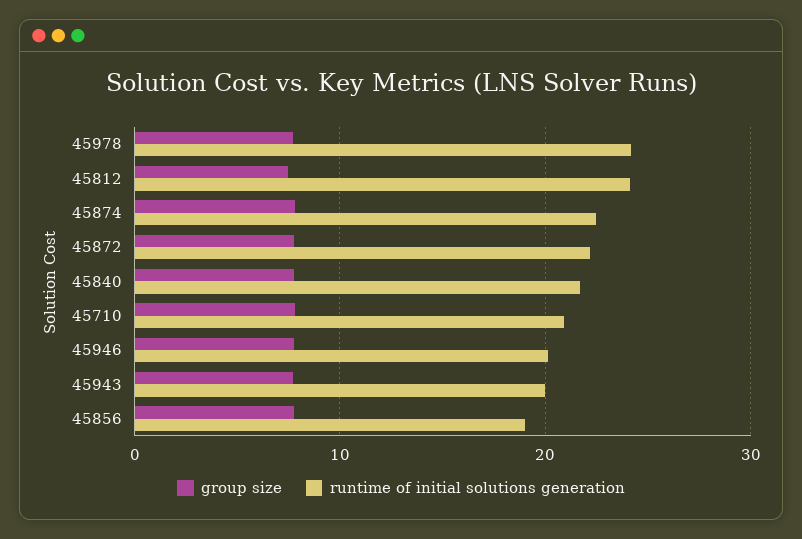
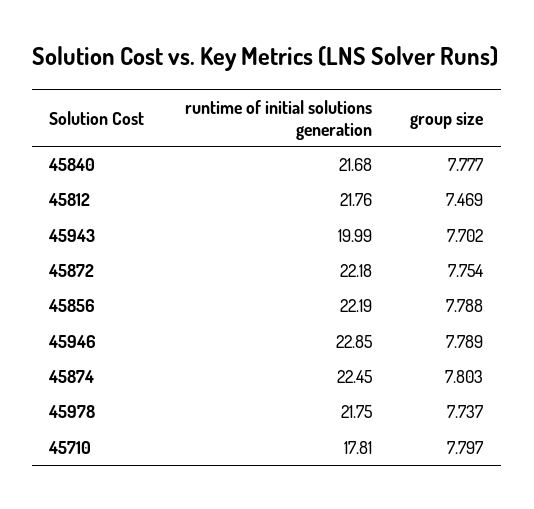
runtime of initial solutions generation, 45978: 24 -> 21.75
runtime of initial solutions generation, 45812: 24 -> 21.76
runtime of initial solutions generation, 45710: 21 -> 17.81
runtime of initial solutions generation, 45946: 20 -> 22.85
runtime of initial solutions generation, 45856: 19 -> 22.19

